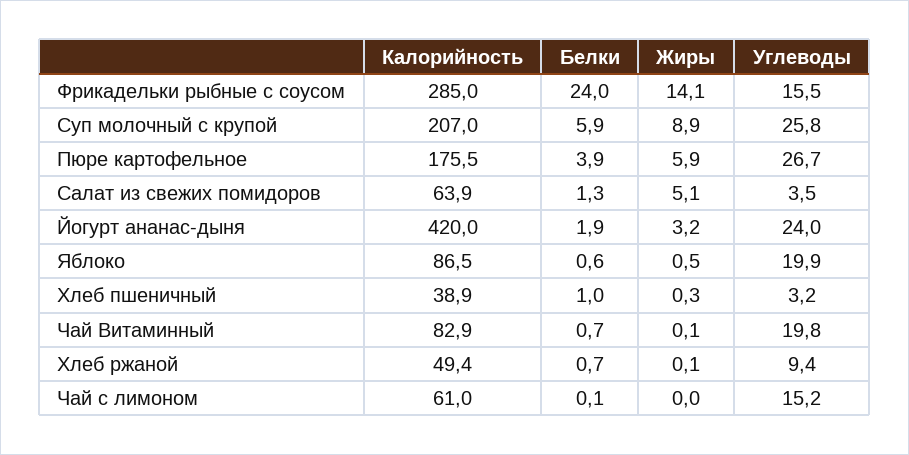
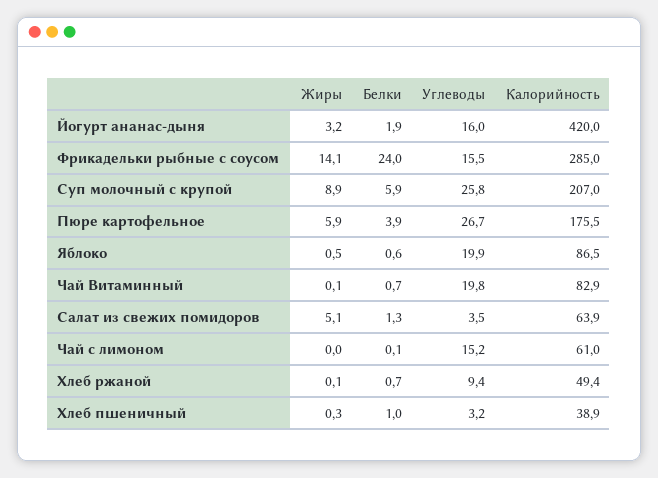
Углеводы, Йогурт ананас-дыня: 24 -> 16

